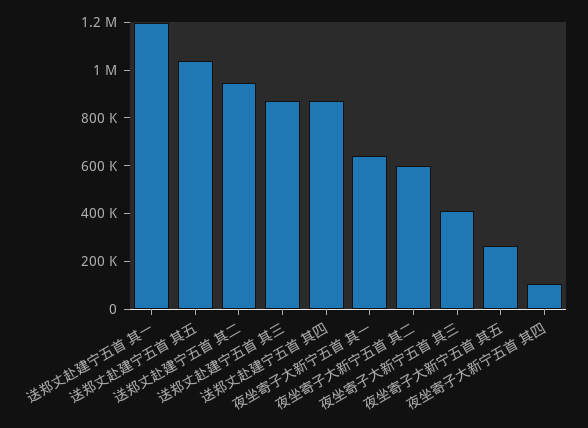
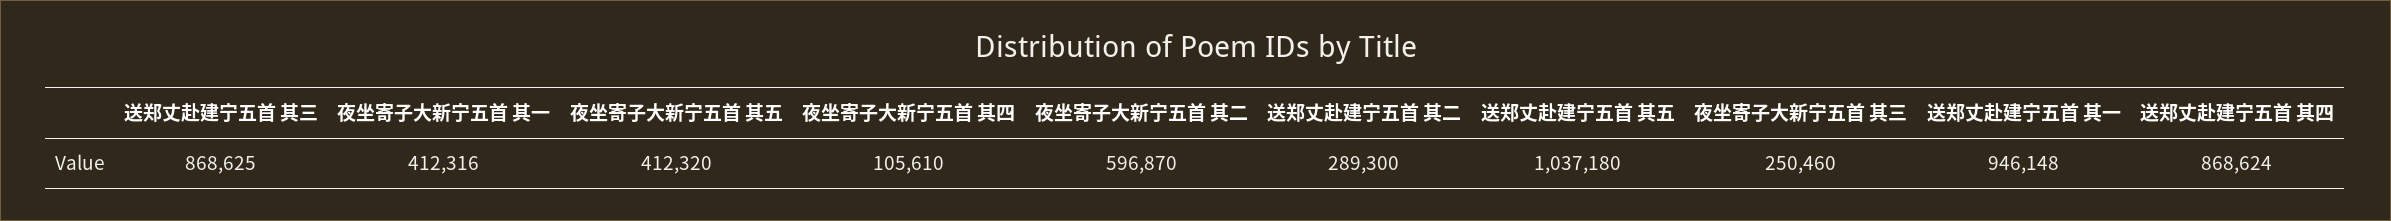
送郑丈赴建宁五首 其一: 1200000 -> 946148
送郑丈赴建宁五首 其二: 950000 -> 289300
夜坐寄子大新宁五首 其一: 650000 -> 412316
夜坐寄子大新宁五首 其三: 400000 -> 250460
夜坐寄子大新宁五首 其五: 250000 -> 412320

